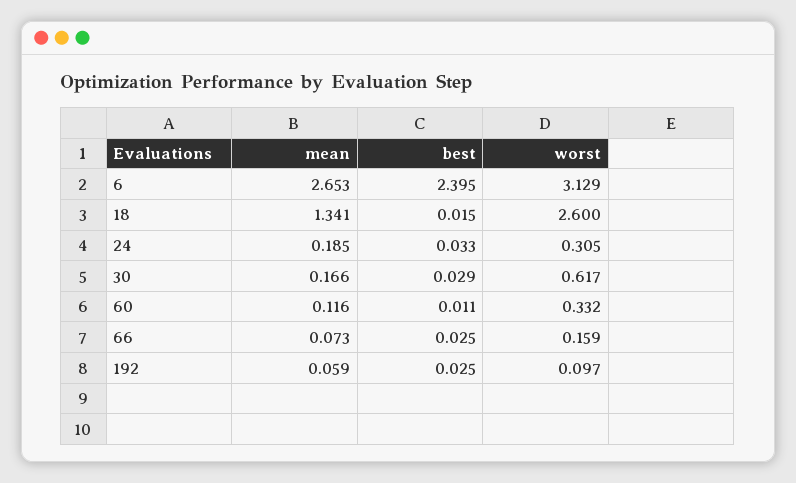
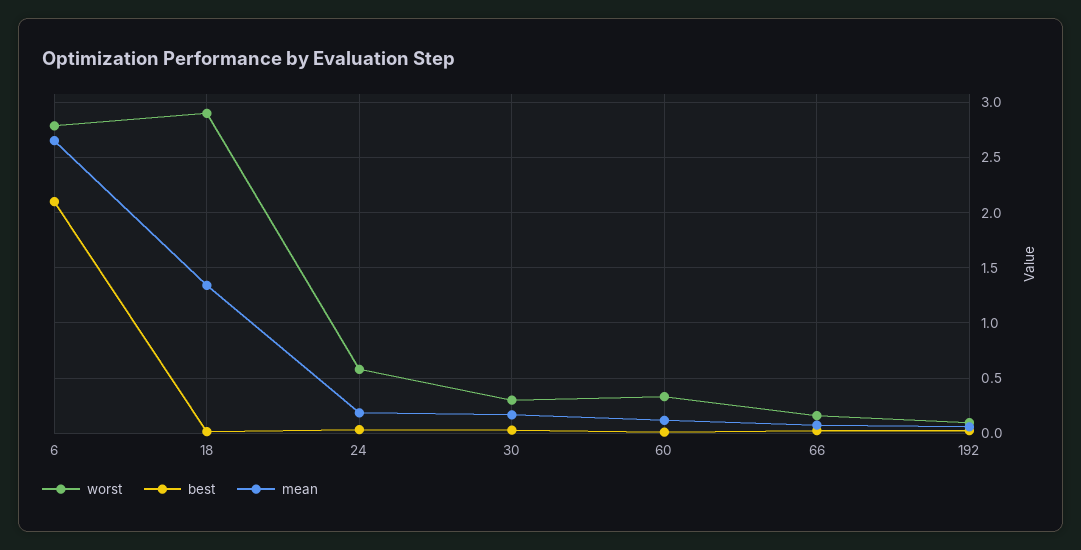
best, 6: 2.395 -> 2.1
worst, 6: 3.129 -> 2.8
worst, 18: 2.6 -> 2.9
worst, 24: 0.305 -> 0.6
worst, 30: 0.617 -> 0.3

